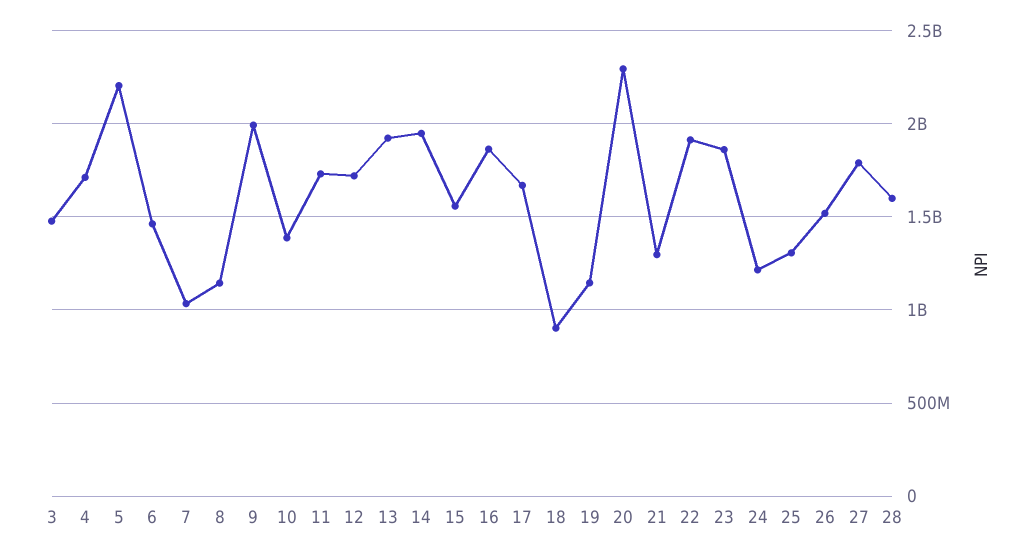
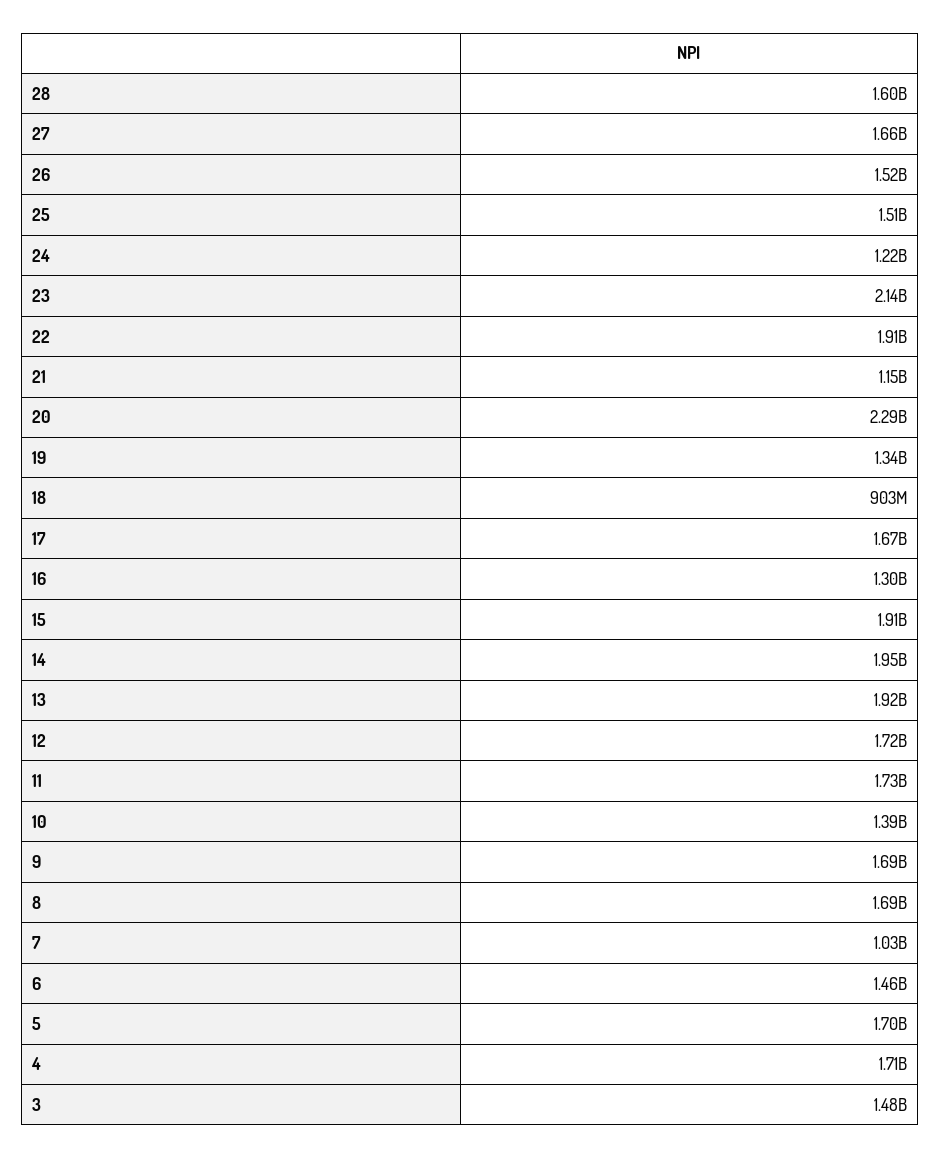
5: 2200000000 -> 1700000000
8: 1150000000 -> 1690000000
9: 2000000000 -> 1690000000
15: 1550000000 -> 1910000000
16: 1850000000 -> 1300000000
19: 1150000000 -> 1340000000
21: 1300000000 -> 1150000000
23: 1850000000 -> 2140000000
25: 1300000000 -> 1510000000
27: 1800000000 -> 1660000000

